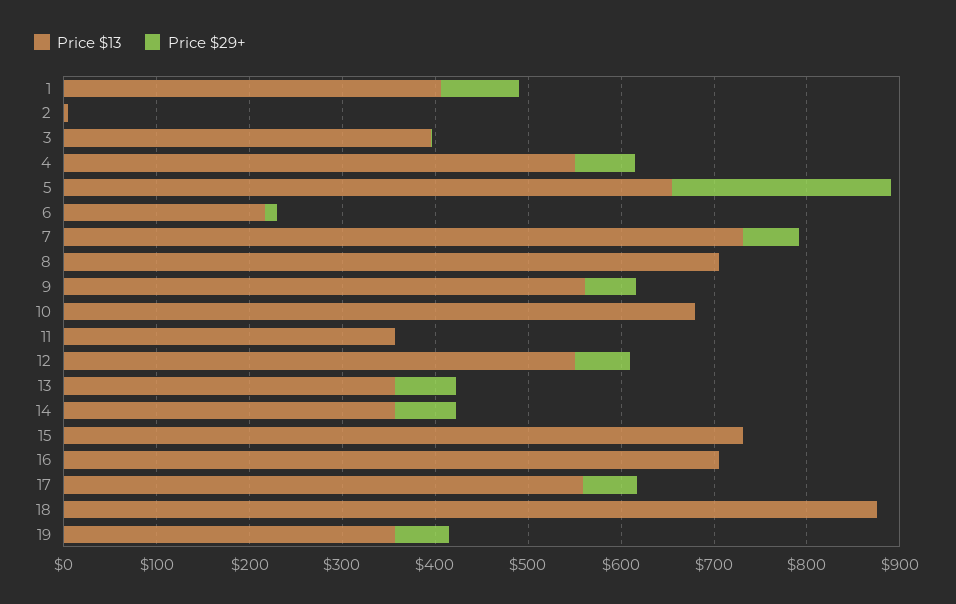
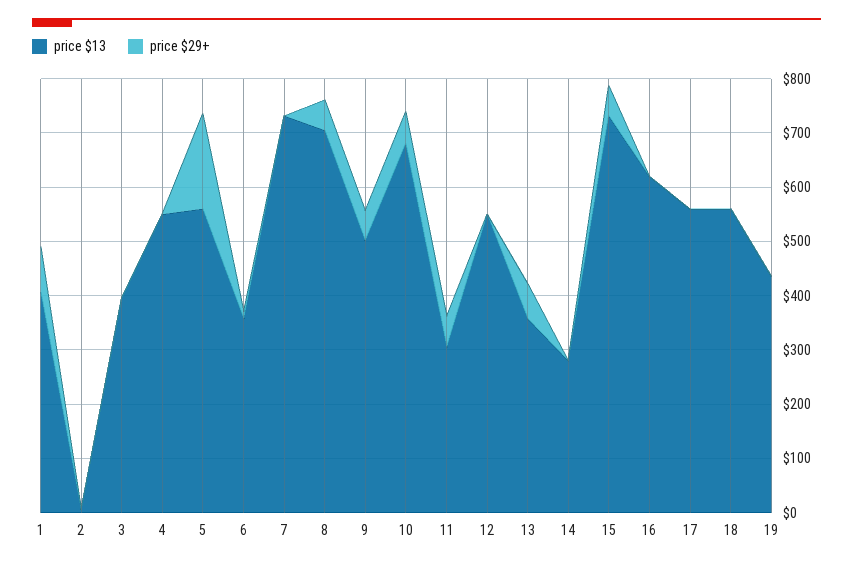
Price $29+, 4: 60 -> 0
Price $13, 5: 660 -> 560
Price $29+, 5: 240 -> 180
Price $13, 6: 220 -> 360
Price $29+, 7: 60 -> 0
Price $29+, 8: 0 -> 60
Price $13, 9: 560 -> 500
Price $29+, 10: 0 -> 60
Price $13, 11: 360 -> 300
Price $29+, 11: 0 -> 60
Price $29+, 12: 60 -> 0
Price $13, 14: 360 -> 280
Price $29+, 14: 60 -> 0
Price $29+, 15: 0 -> 60
Price $13, 16: 700 -> 620
Price $29+, 17: 60 -> 0
Price $13, 18: 880 -> 560
Price $13, 19: 360 -> 440
Price $29+, 19: 60 -> 0

